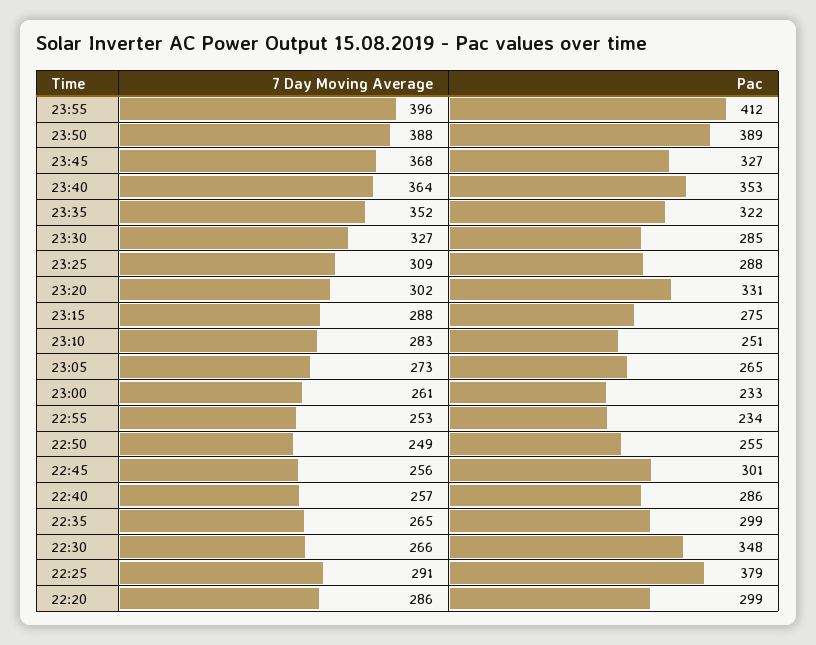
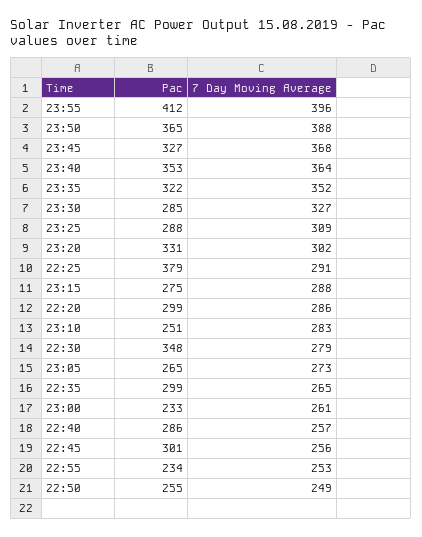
Pac, 23:50: 389 -> 365
7 Day Moving Average, 22:30: 266 -> 279

